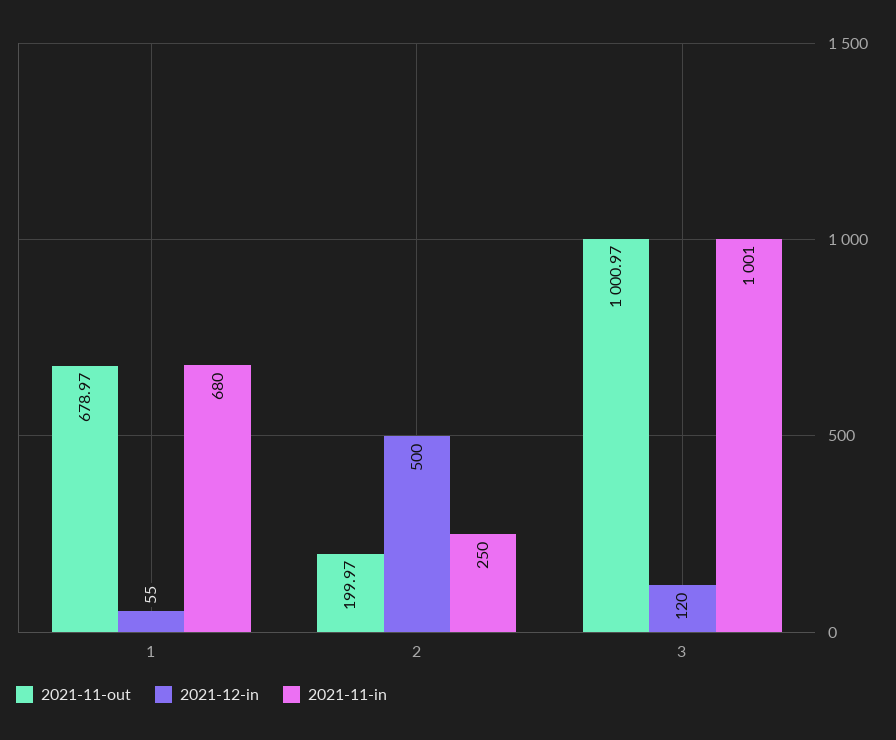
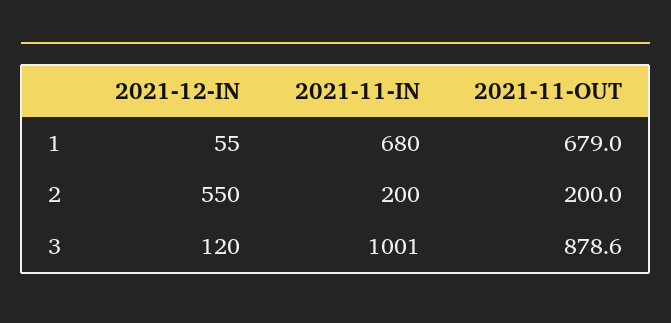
2021-12-in, 2: 500 -> 550
2021-11-in, 2: 250 -> 200
2021-11-out, 3: 1000.97 -> 878.6

